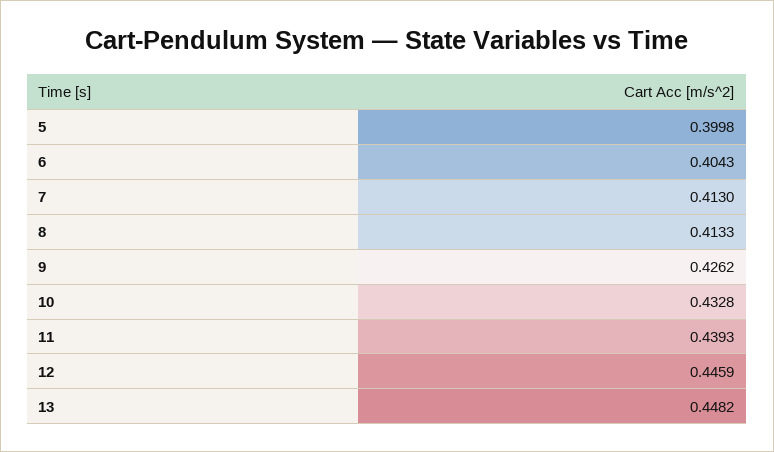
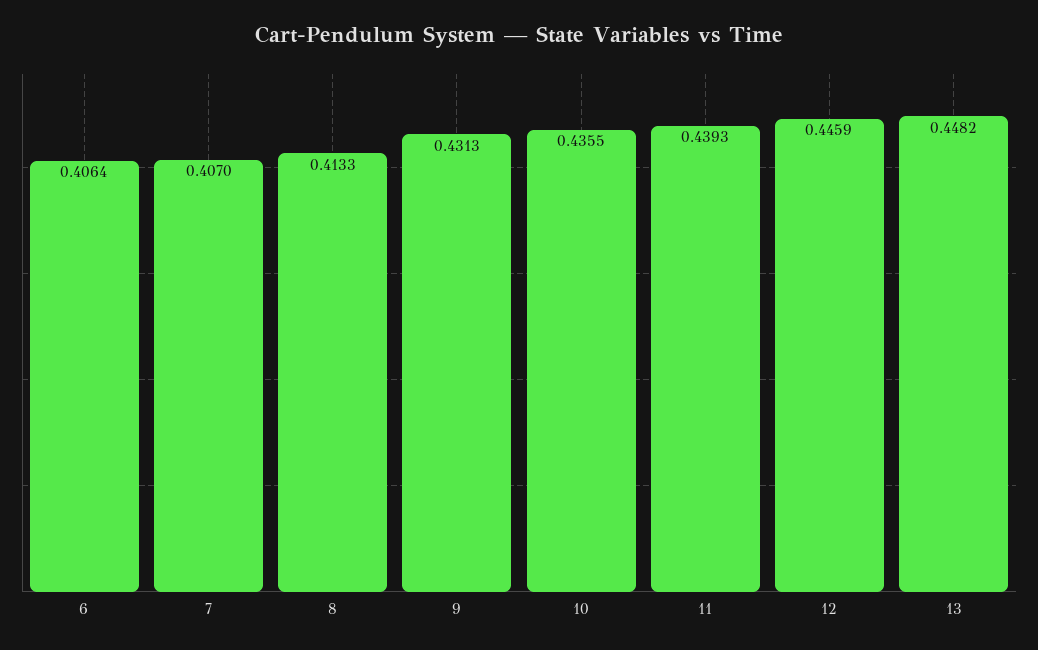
5: 0.3998 -> none
6: 0.4043 -> 0.4064
7: 0.413 -> 0.407
9: 0.4262 -> 0.4313
10: 0.4328 -> 0.4355

